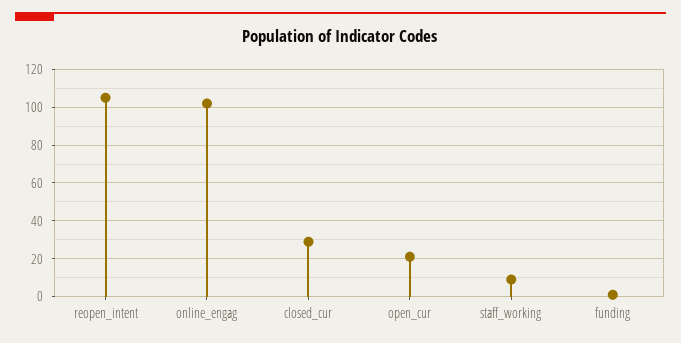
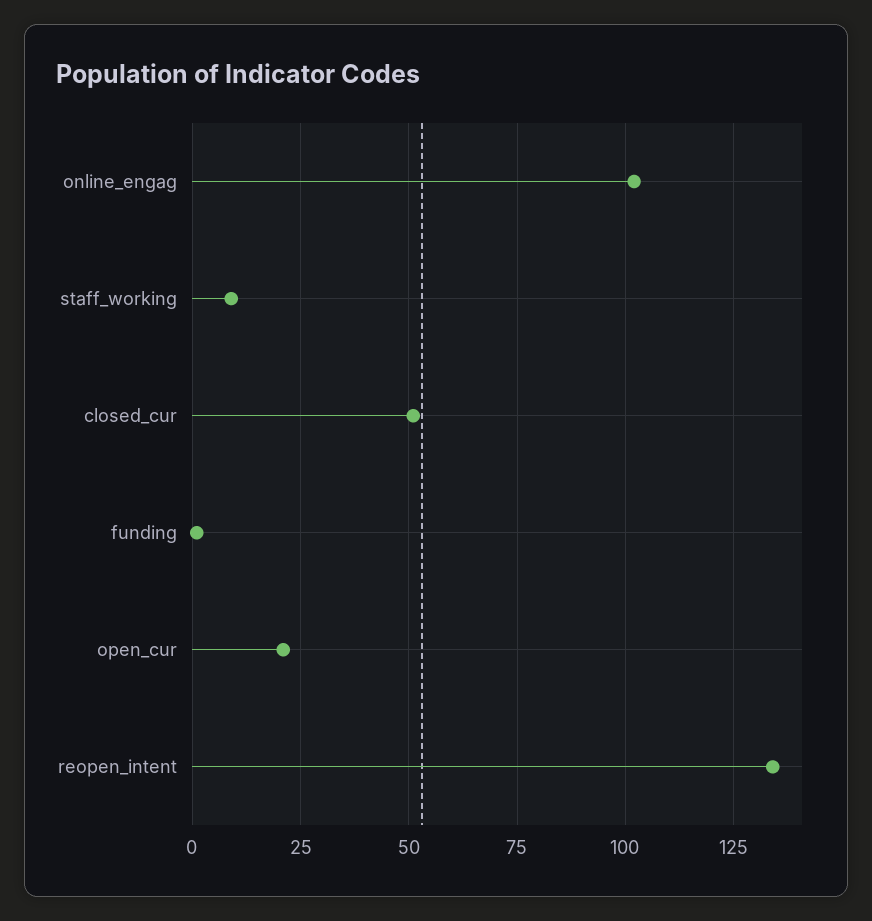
reopen_intent: 105 -> 135
closed_cur: 30 -> 50

